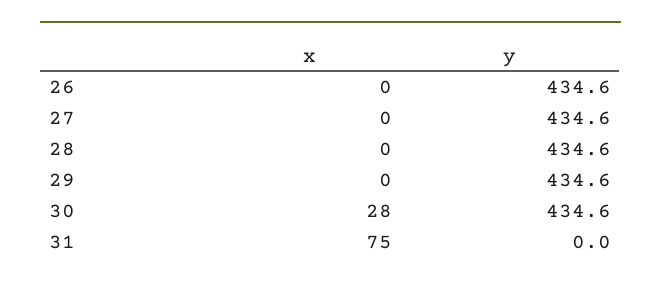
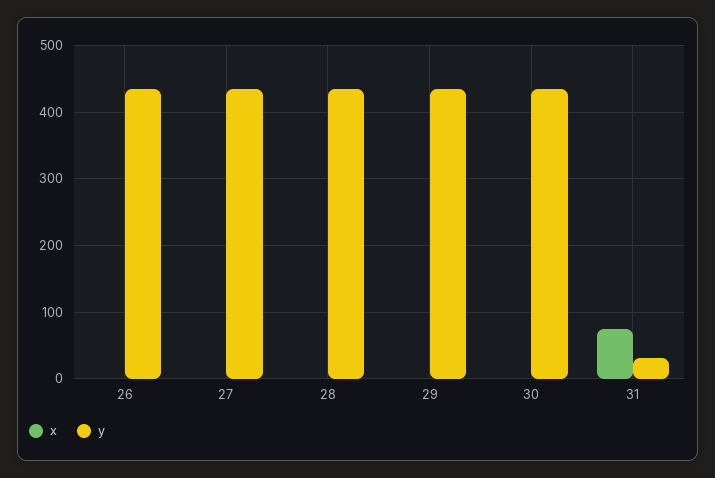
x, 30: 28 -> 0
y, 31: 0 -> 30

